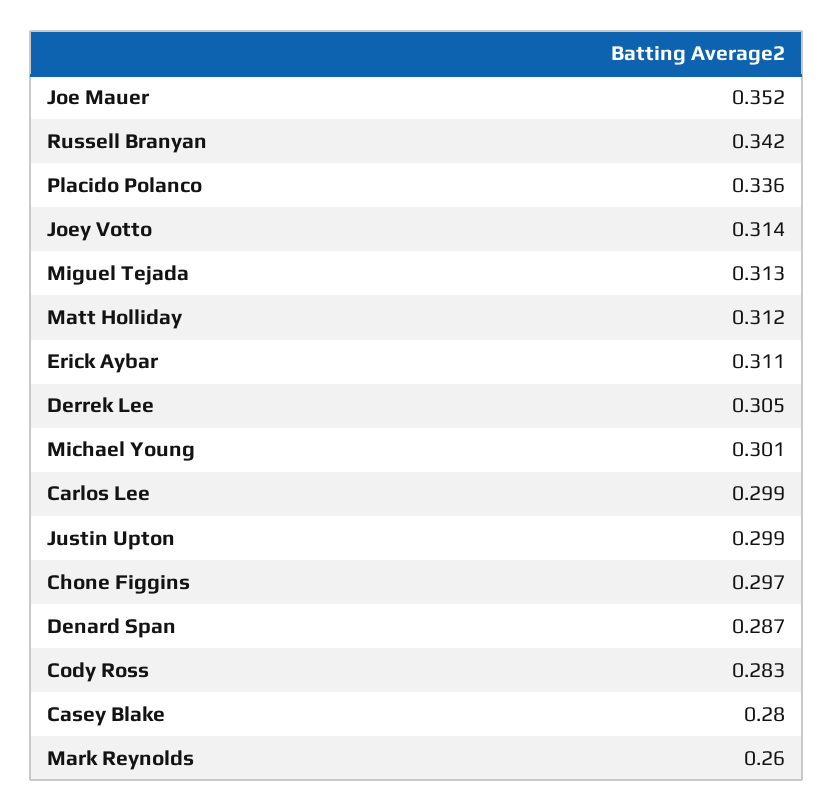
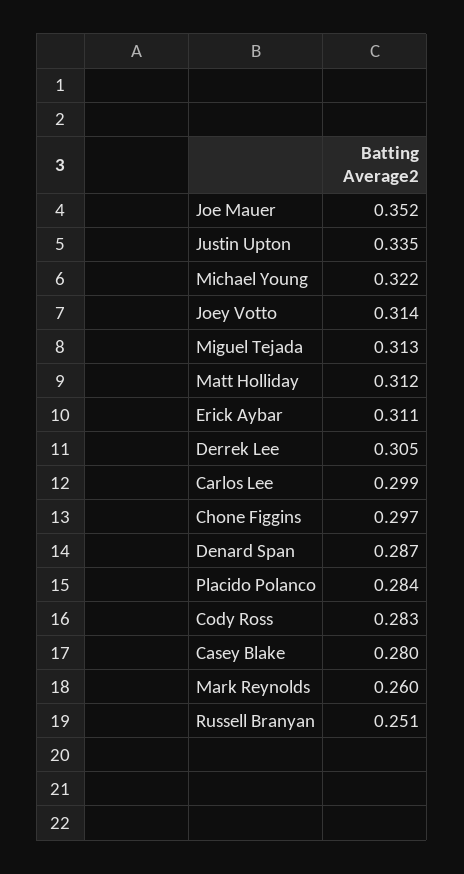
Russell Branyan: 0.342 -> 0.251
Placido Polanco: 0.336 -> 0.284
Michael Young: 0.301 -> 0.322
Justin Upton: 0.299 -> 0.335

